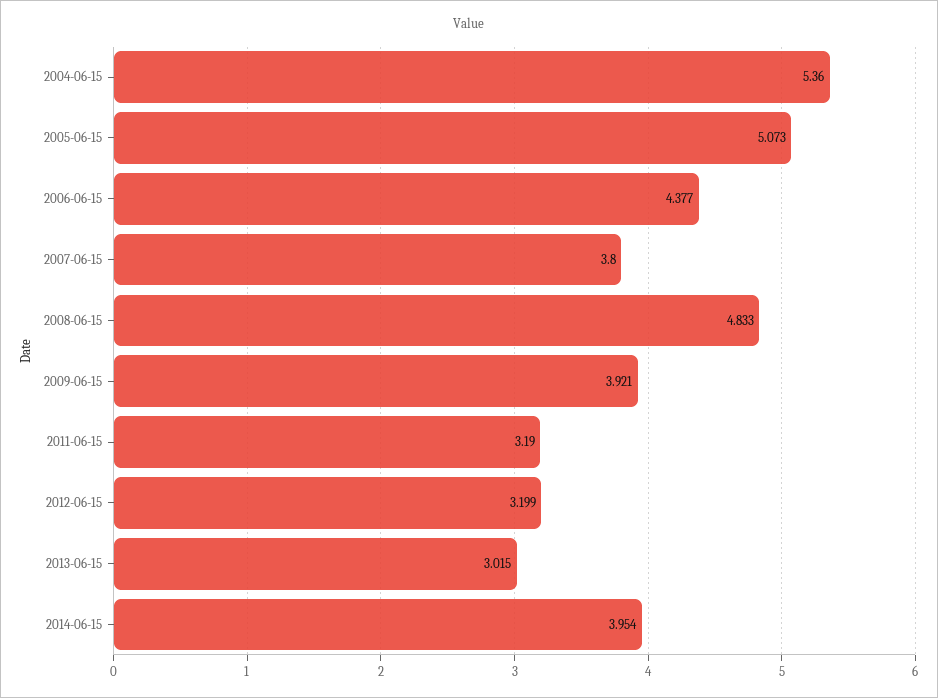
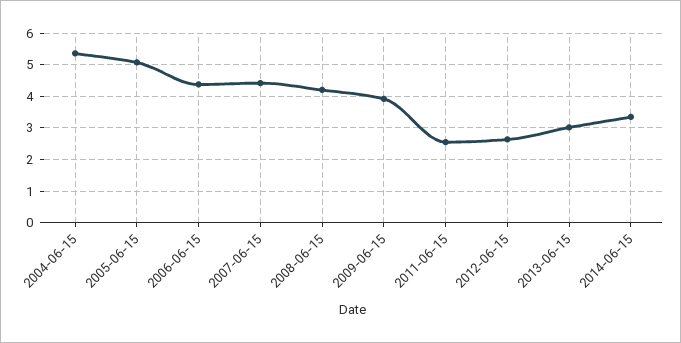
2007-06-15: 3.8 -> 4.4
2008-06-15: 4.833 -> 4.2
2011-06-15: 3.19 -> 2.6
2012-06-15: 3.199 -> 2.6
2014-06-15: 3.954 -> 3.4

